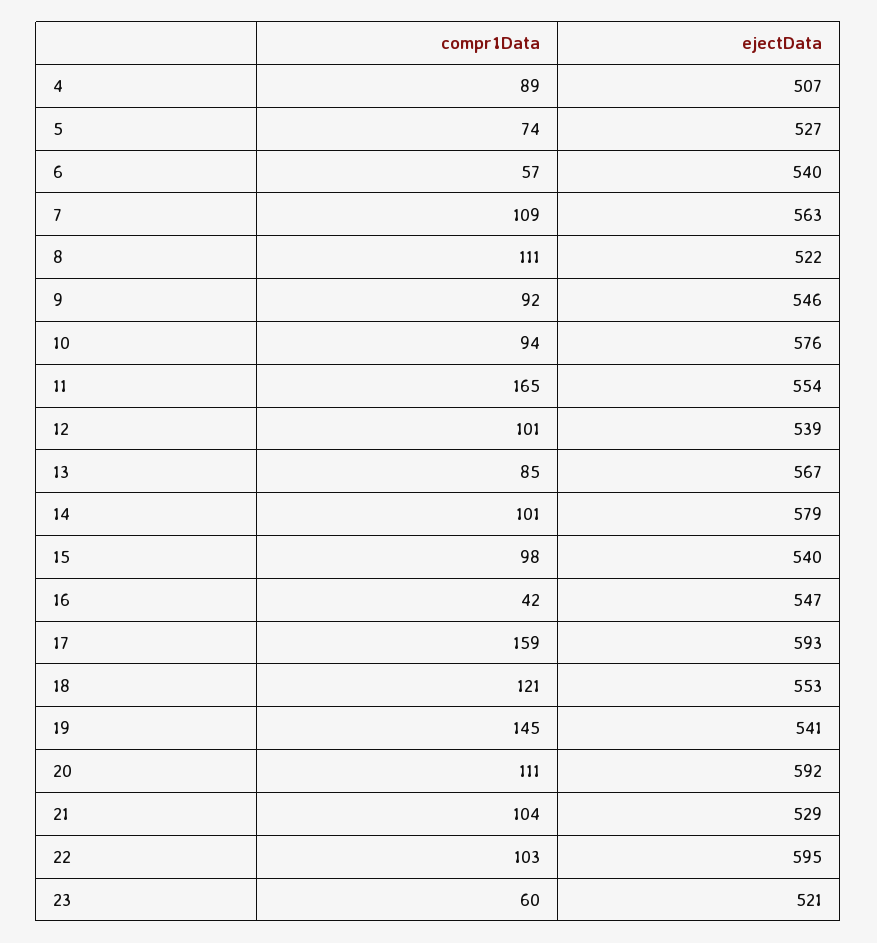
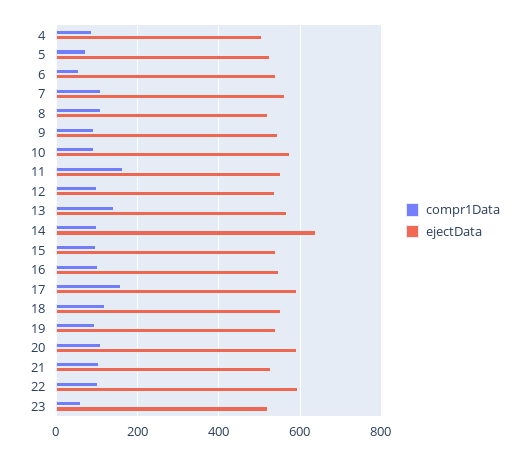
compr1Data, 13: 85 -> 140
ejectData, 14: 579 -> 640
compr1Data, 16: 42 -> 100
compr1Data, 19: 145 -> 100

